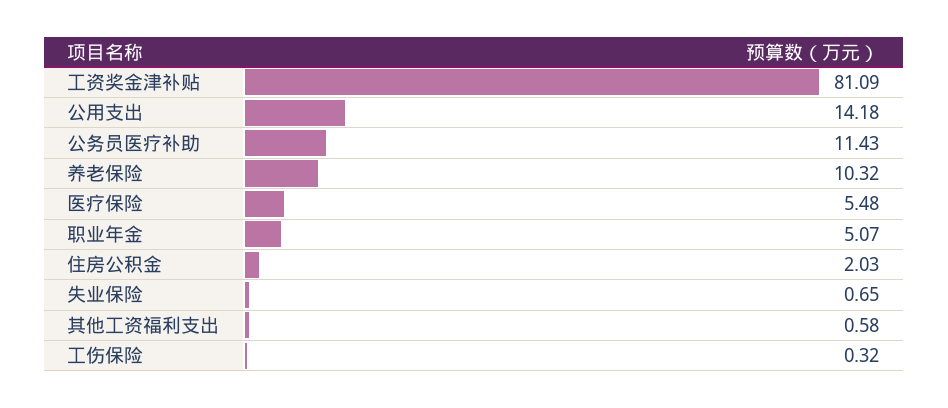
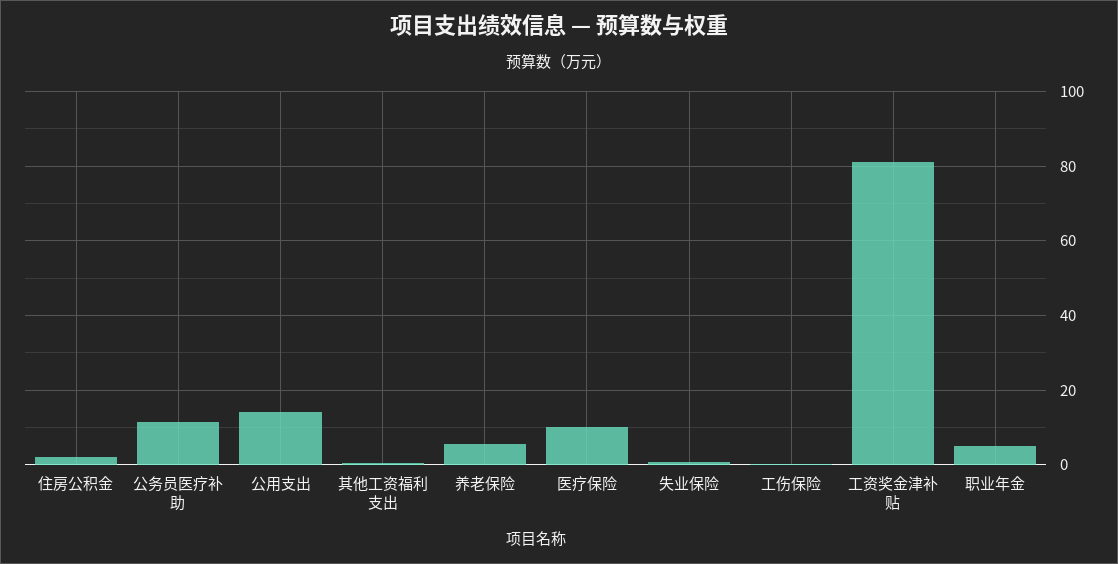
养老保险: 10.32 -> 6
医疗保险: 5.48 -> 10

